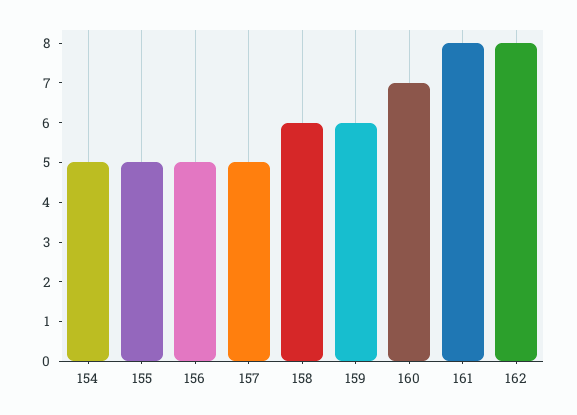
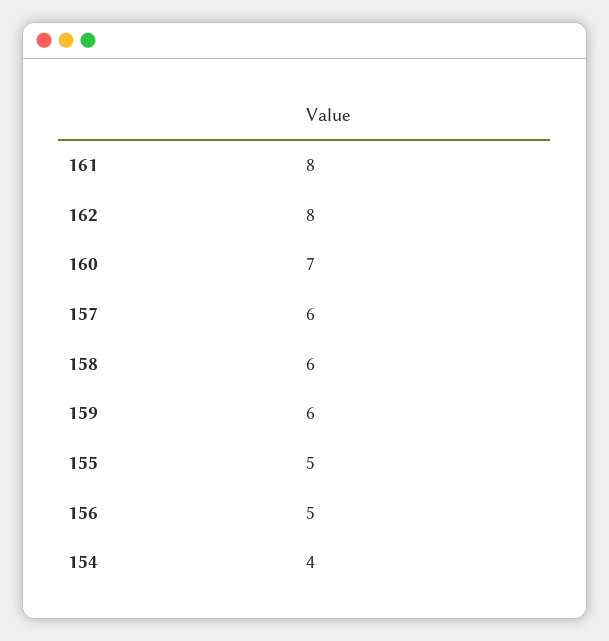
154: 5 -> 4
157: 5 -> 6

